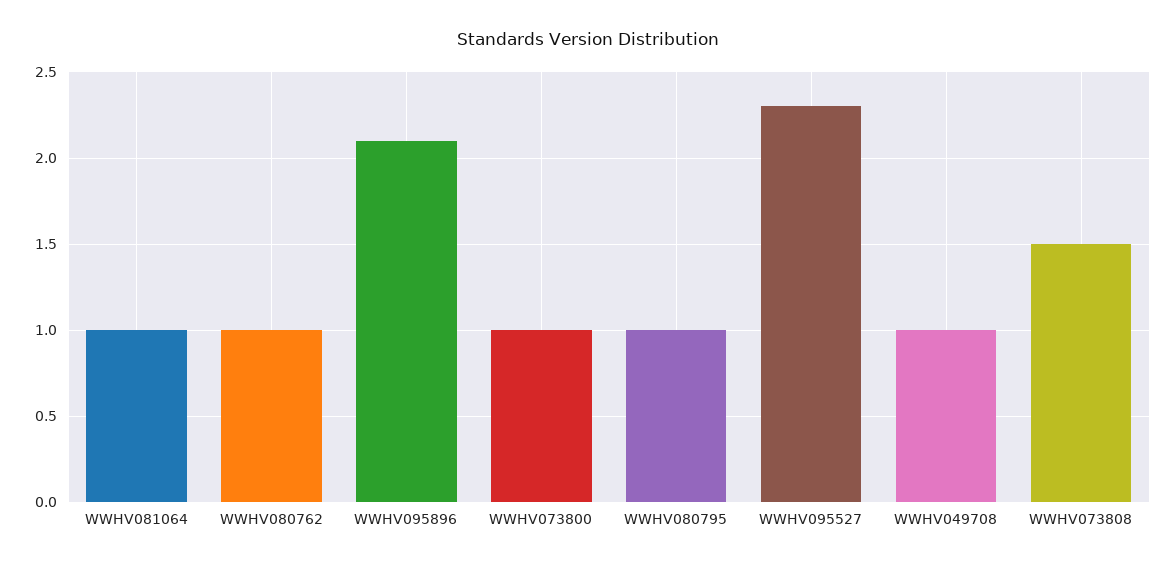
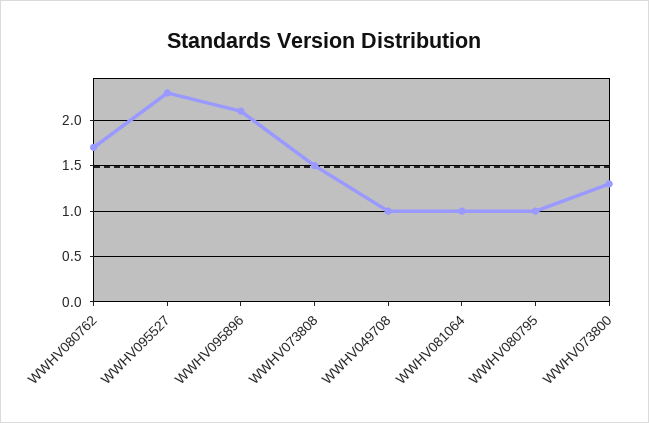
WWHV080762: 1 -> 1.7
WWHV073800: 1 -> 1.3

